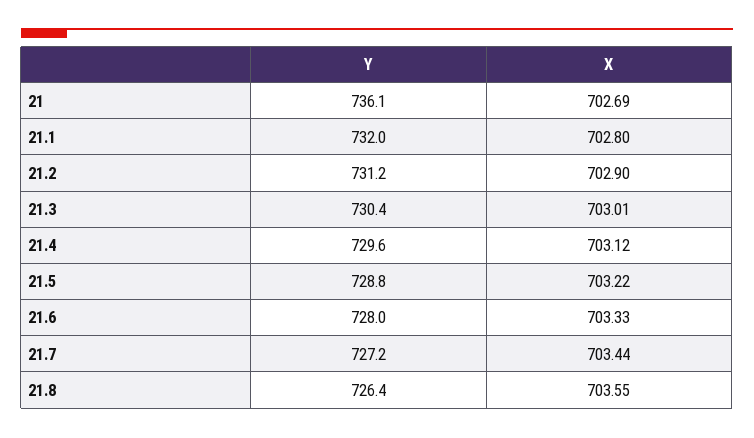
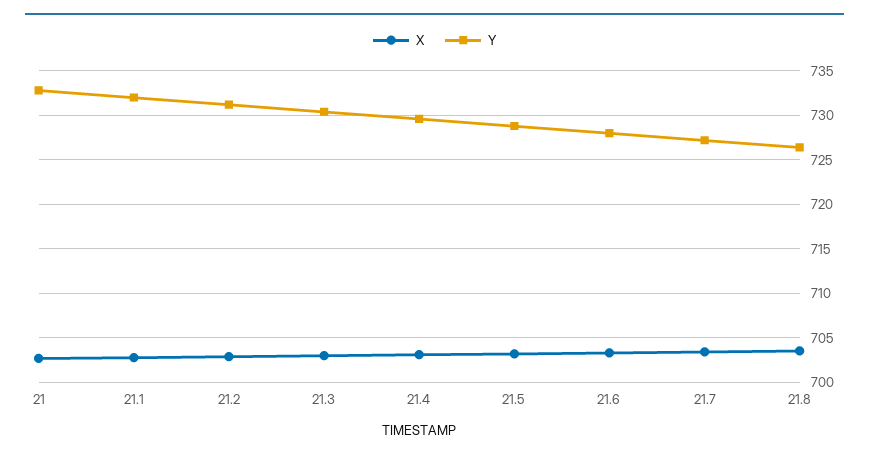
Y, 21: 736.1 -> 733

